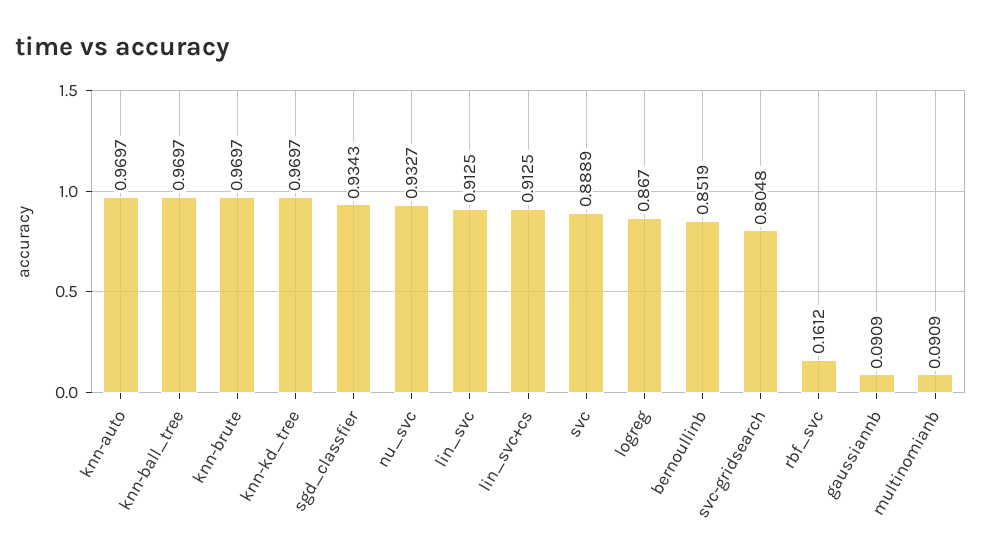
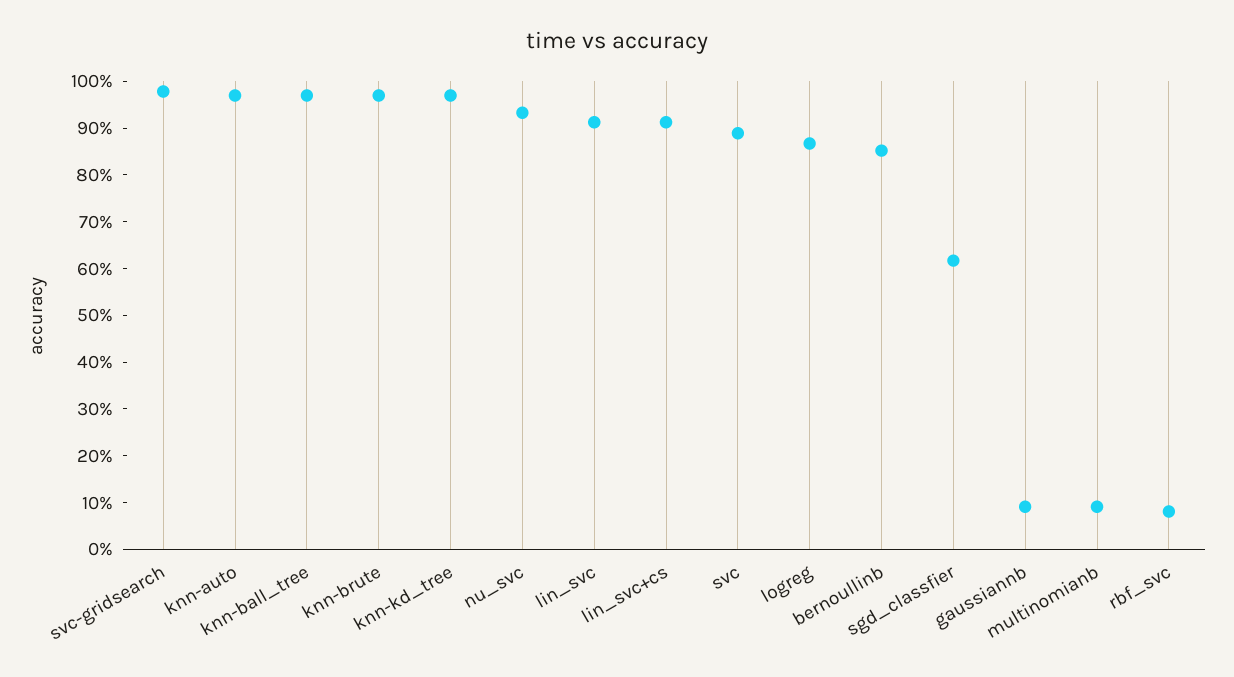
sgd_classfier: 0.9343 -> 0.62
svc-gridsearch: 0.8048 -> 0.98
rbf_svc: 0.1612 -> 0.08

